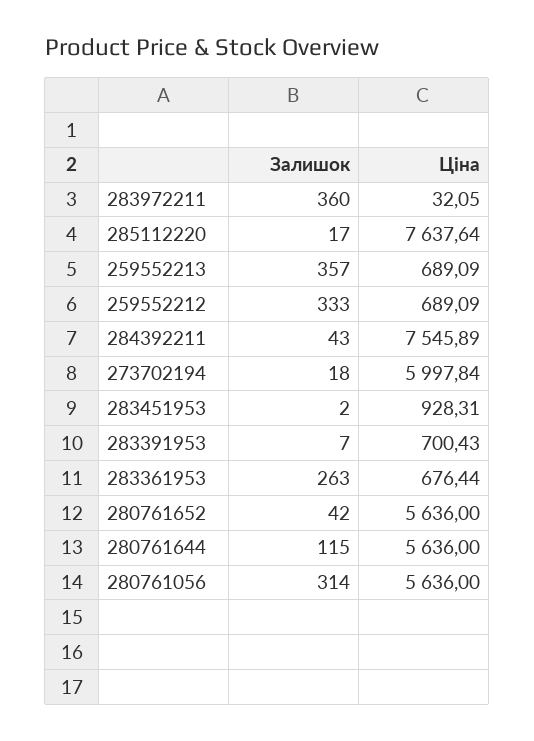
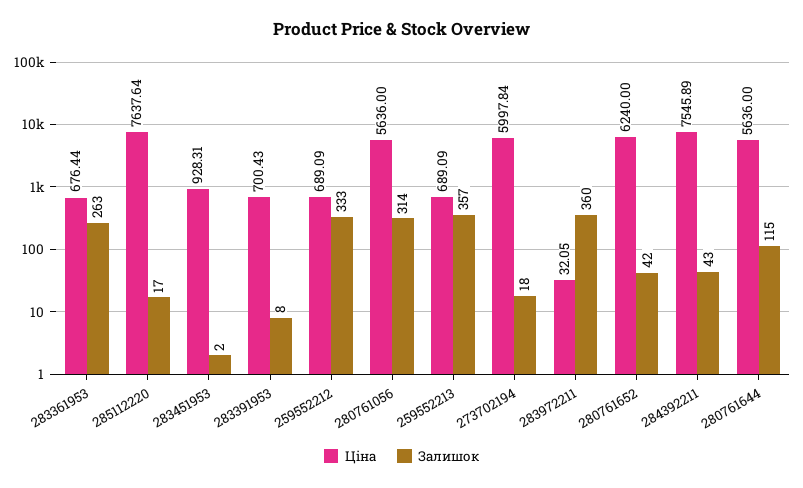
Залишок, 283391953: 7 -> 8
Ціна, 280761652: 5636 -> 6240

